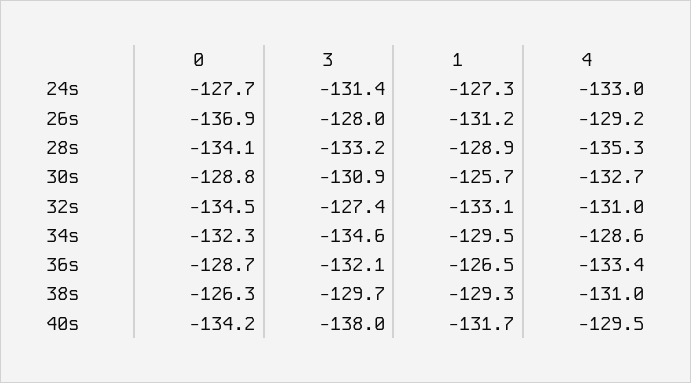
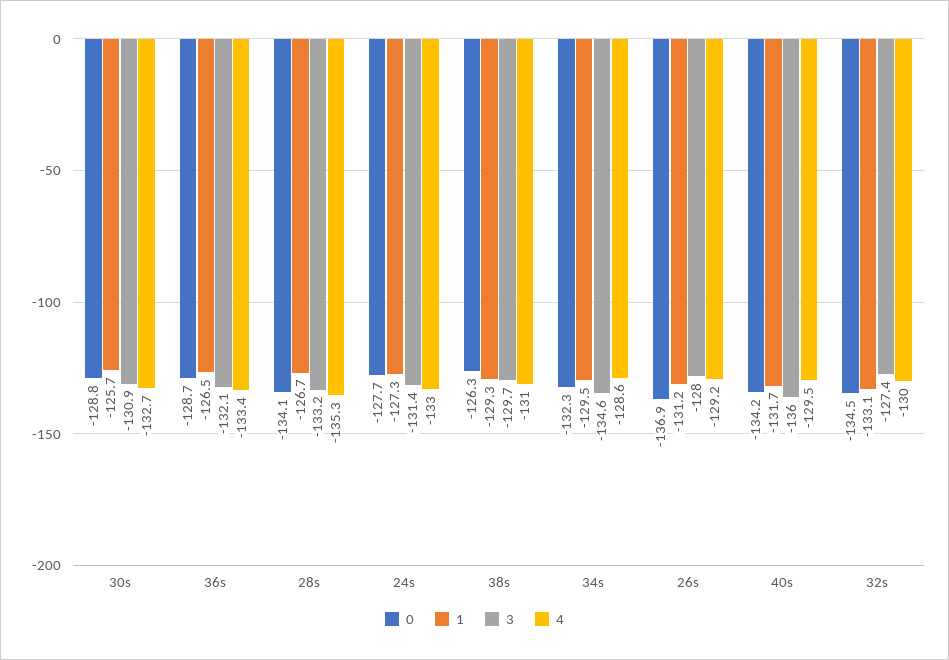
1, 28s: -128.9 -> -126.7
4, 32s: -131 -> -130
3, 40s: -138 -> -136

